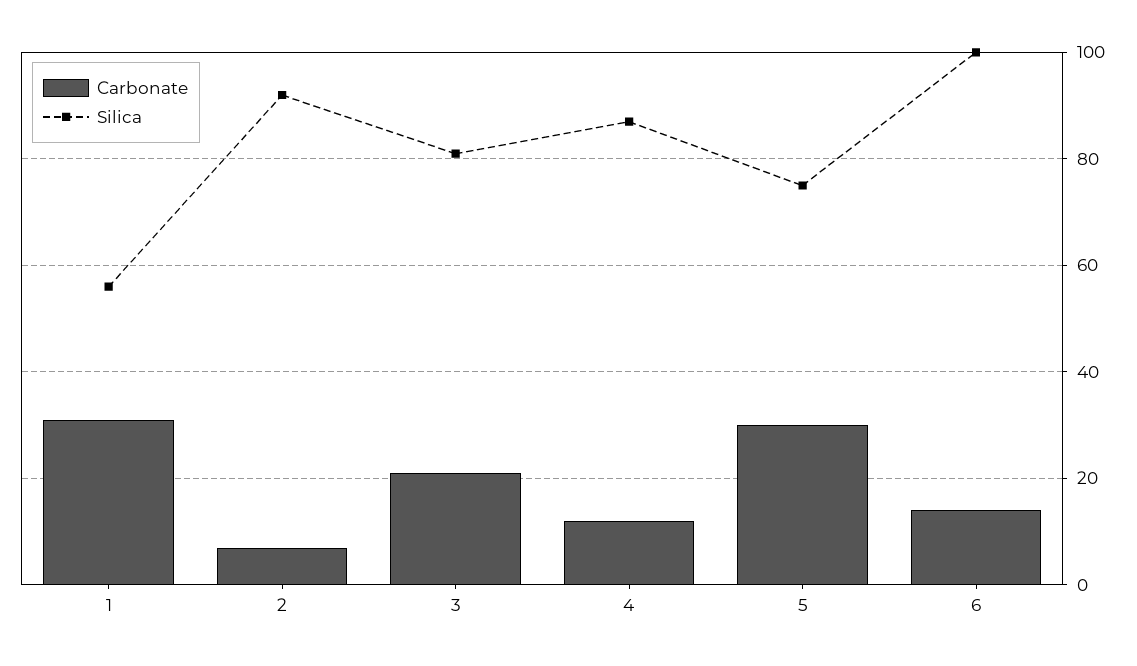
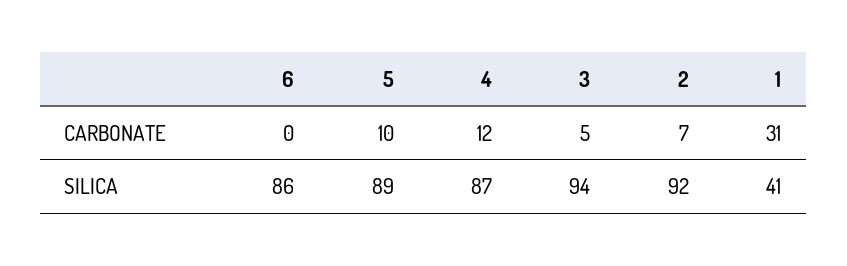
Silica, 1: 55 -> 41
Carbonate, 3: 20 -> 5
Silica, 3: 80 -> 94
Carbonate, 5: 30 -> 10
Silica, 5: 75 -> 89
Carbonate, 6: 15 -> 0
Silica, 6: 100 -> 86

